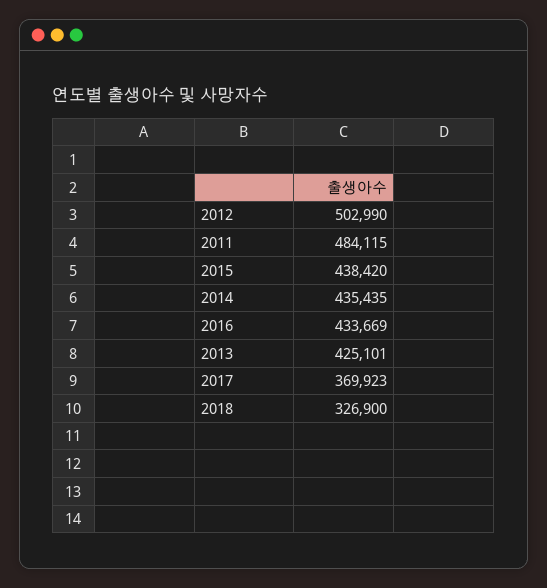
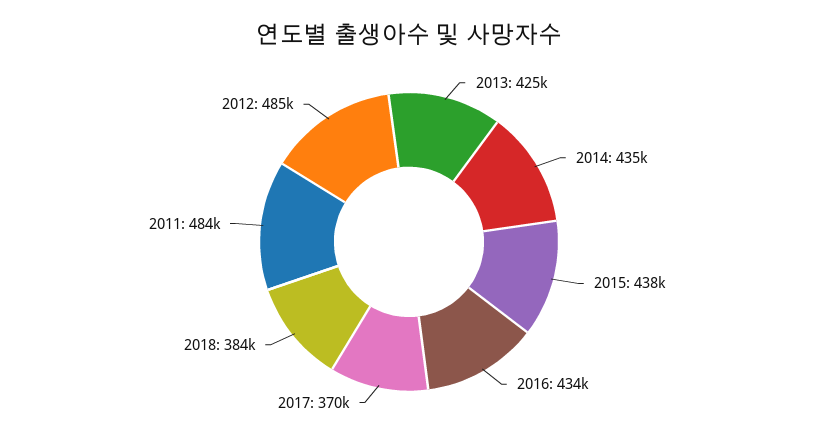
2012: 502990 -> 485000
2018: 326900 -> 384000

